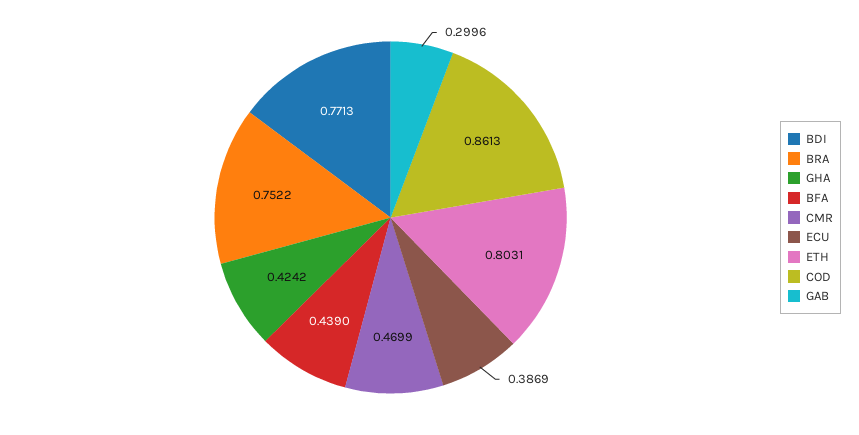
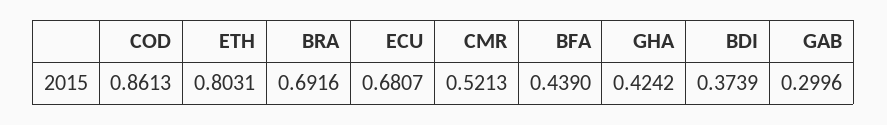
BDI: 0.7713 -> 0.3739
BRA: 0.7522 -> 0.6916
CMR: 0.4699 -> 0.5213
ECU: 0.3869 -> 0.6807

